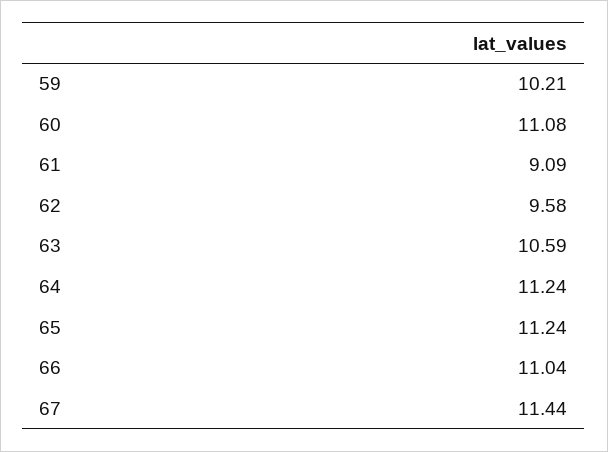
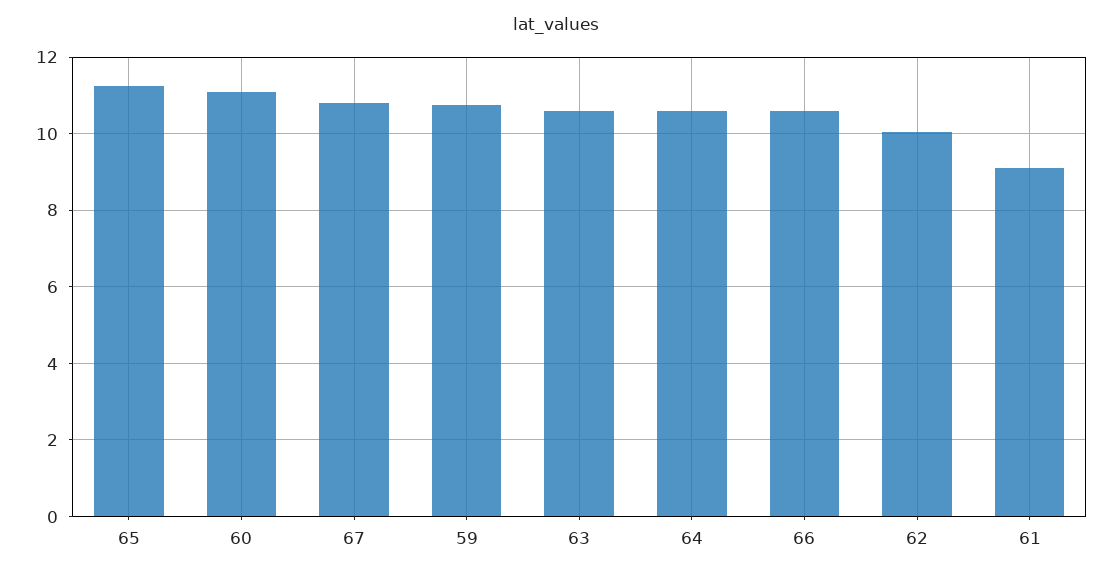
59: 10.21 -> 10.8
62: 9.58 -> 10
64: 11.24 -> 10.6
66: 11.04 -> 10.6
67: 11.44 -> 10.8

